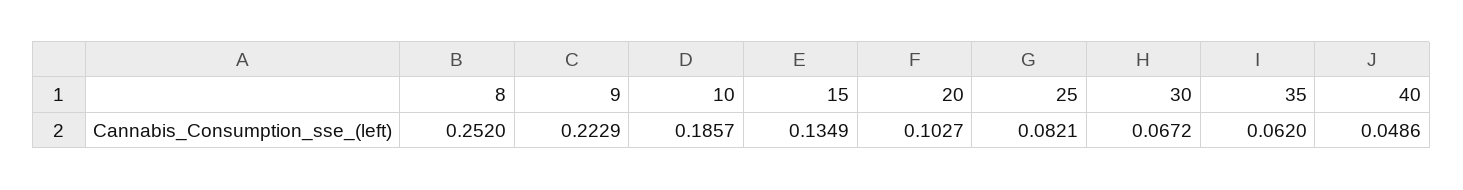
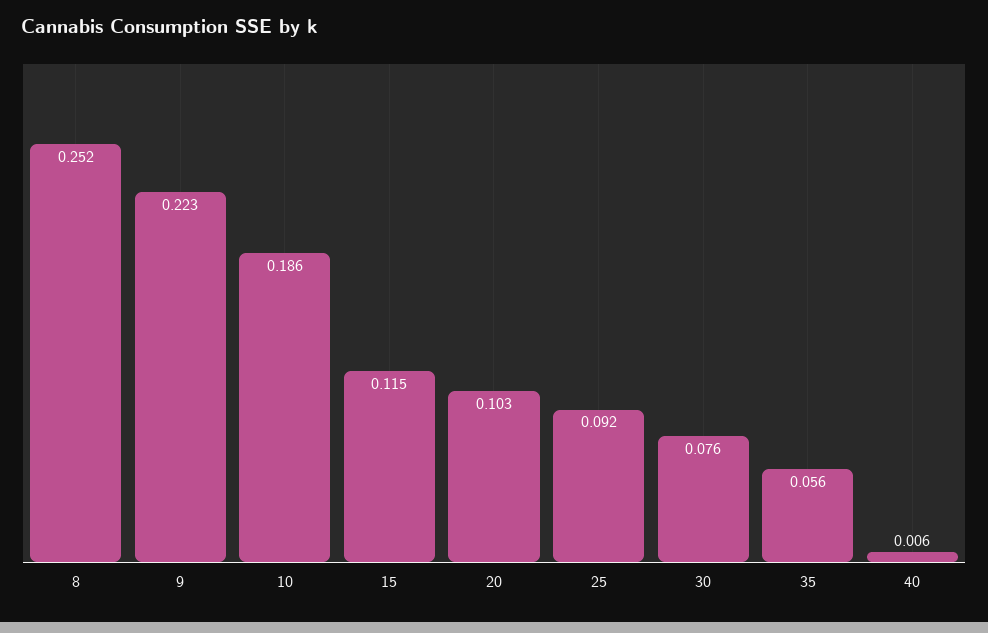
15: 0.1349 -> 0.115
25: 0.0821 -> 0.092
30: 0.0672 -> 0.076
35: 0.062 -> 0.056
40: 0.0486 -> 0.006

